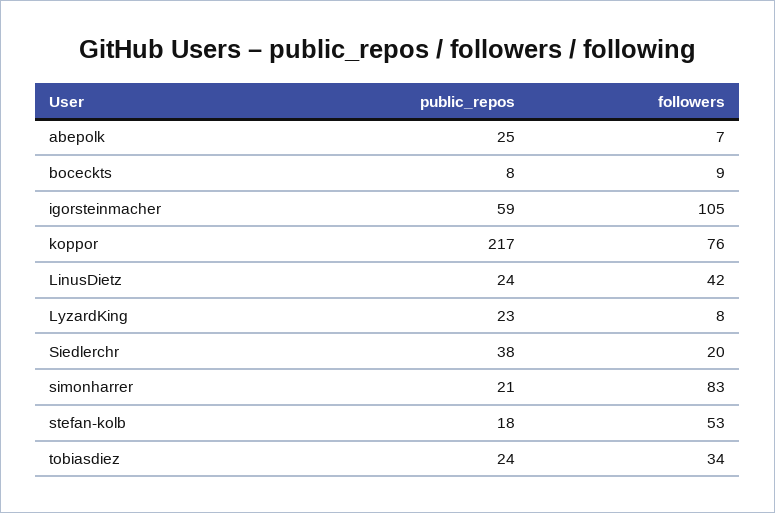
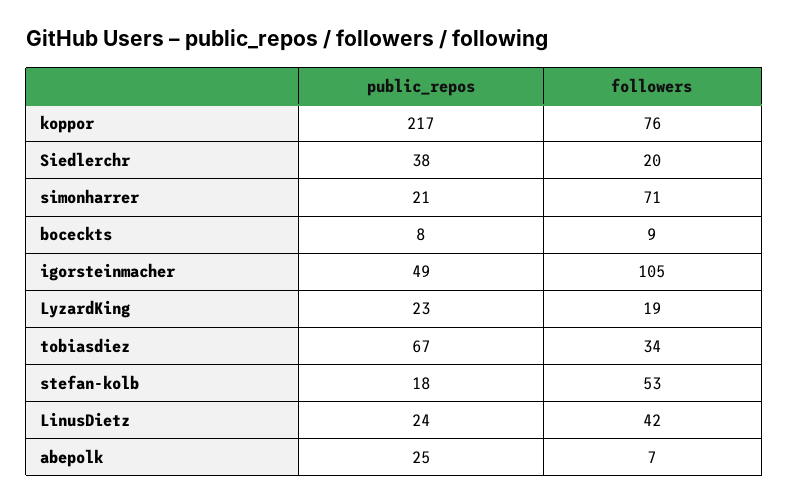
public_repos, igorsteinmacher: 59 -> 49
followers, LyzardKing: 8 -> 19
followers, simonharrer: 83 -> 71
public_repos, tobiasdiez: 24 -> 67

